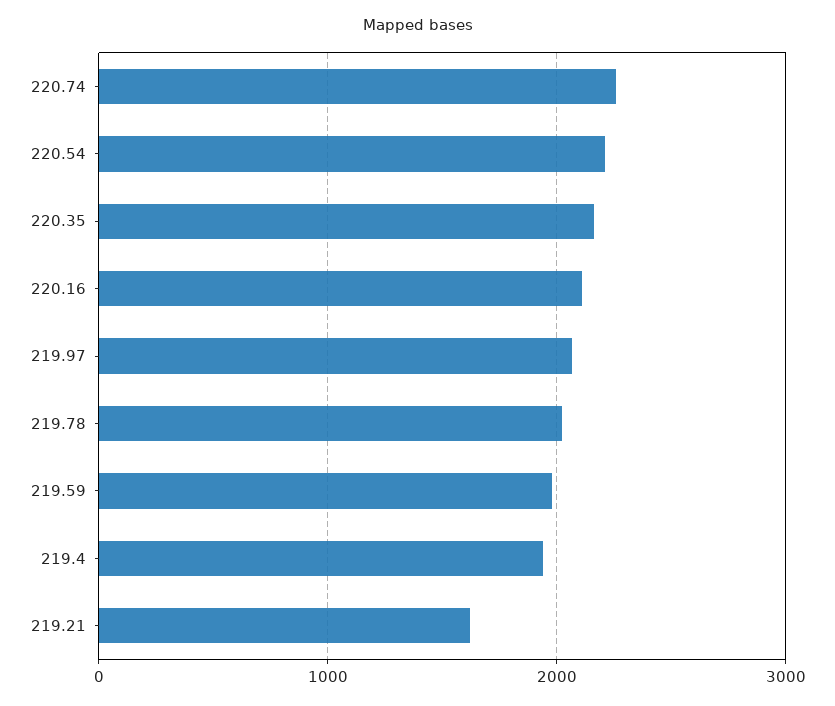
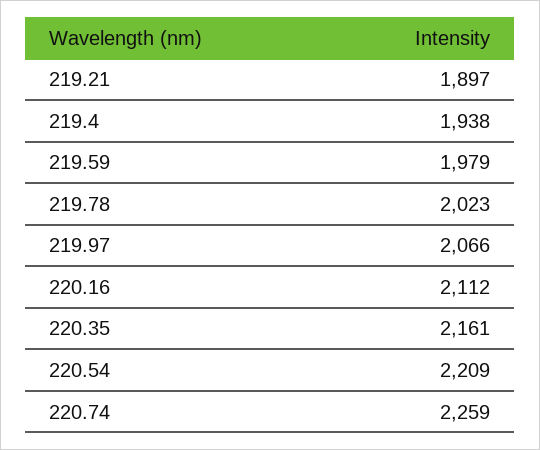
219.21: 1600 -> 1897

